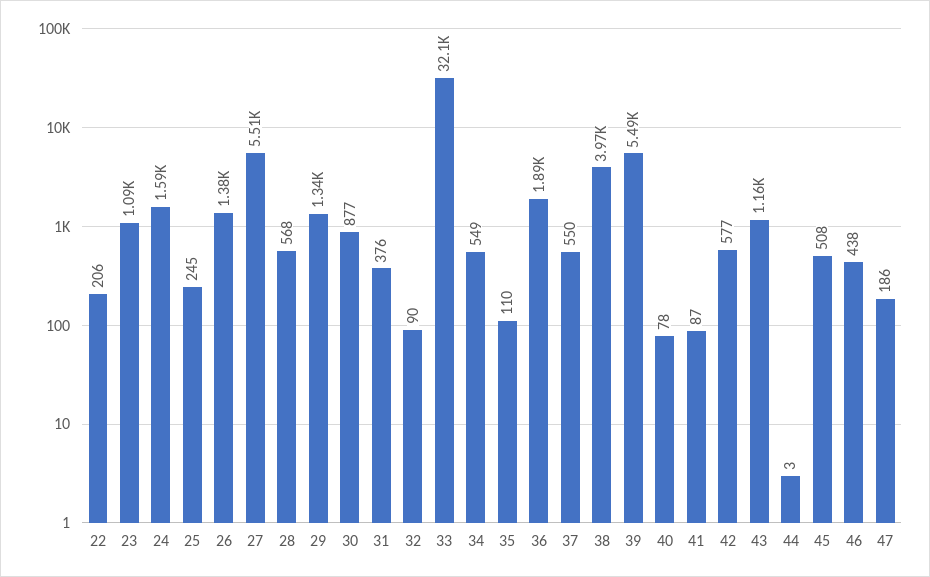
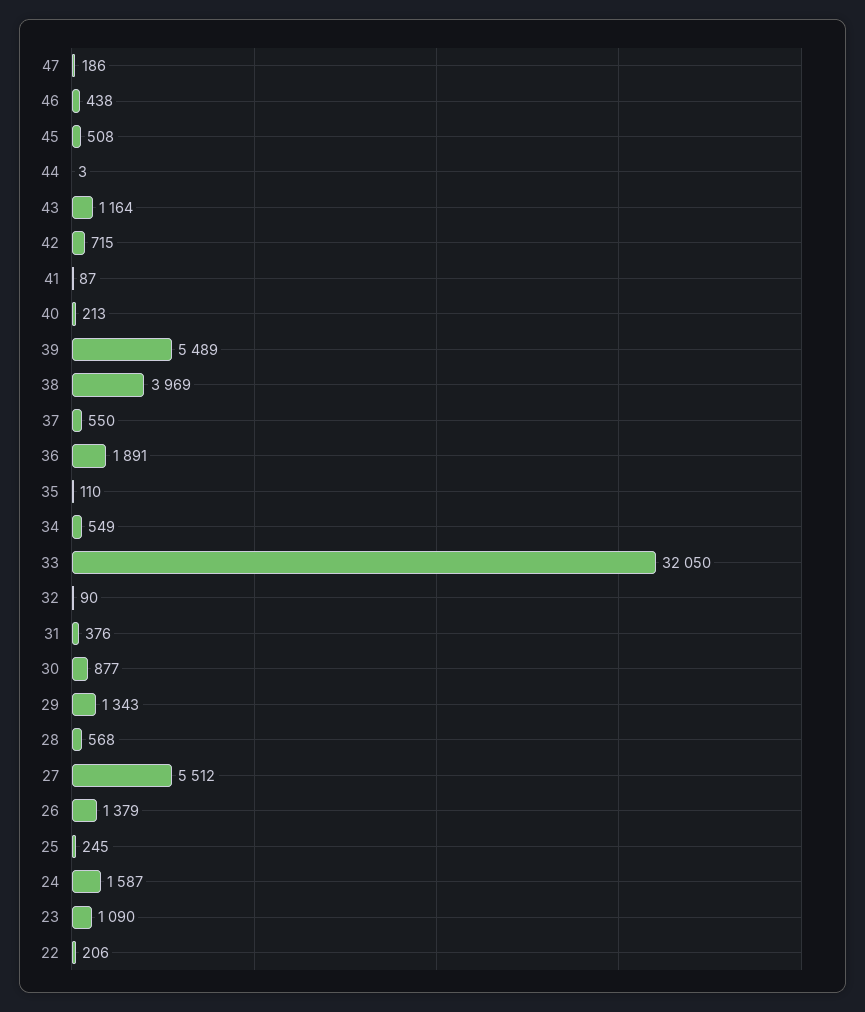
40: 78 -> 213
42: 577 -> 715

